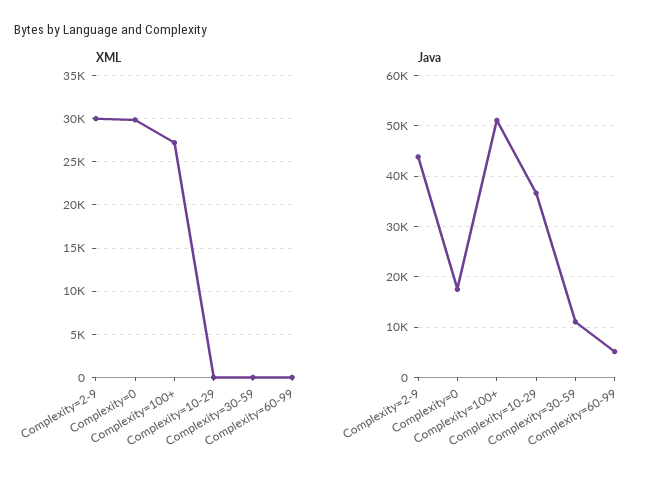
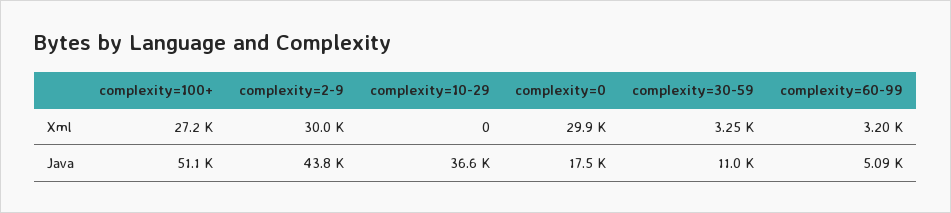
XML, Complexity=30-59: 0 -> 3250
XML, Complexity=60-99: 0 -> 3200

